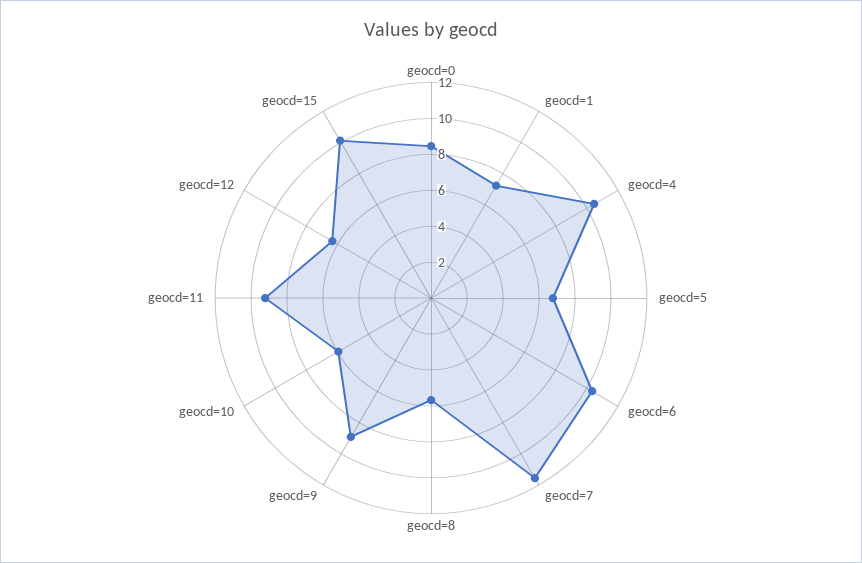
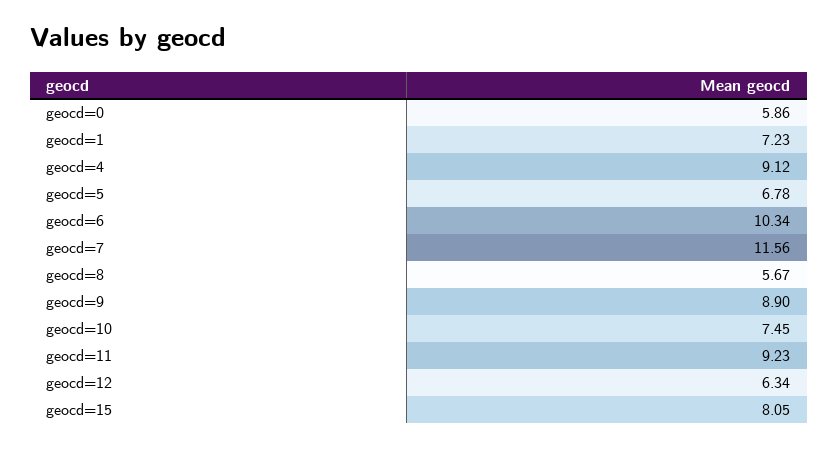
geocd=0: 8.5 -> 5.86
geocd=4: 10.5 -> 9.12
geocd=10: 6 -> 7.45
geocd=15: 10 -> 8.05

